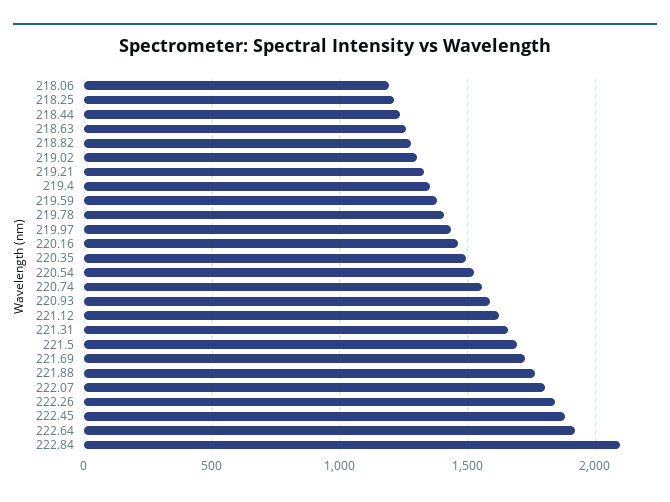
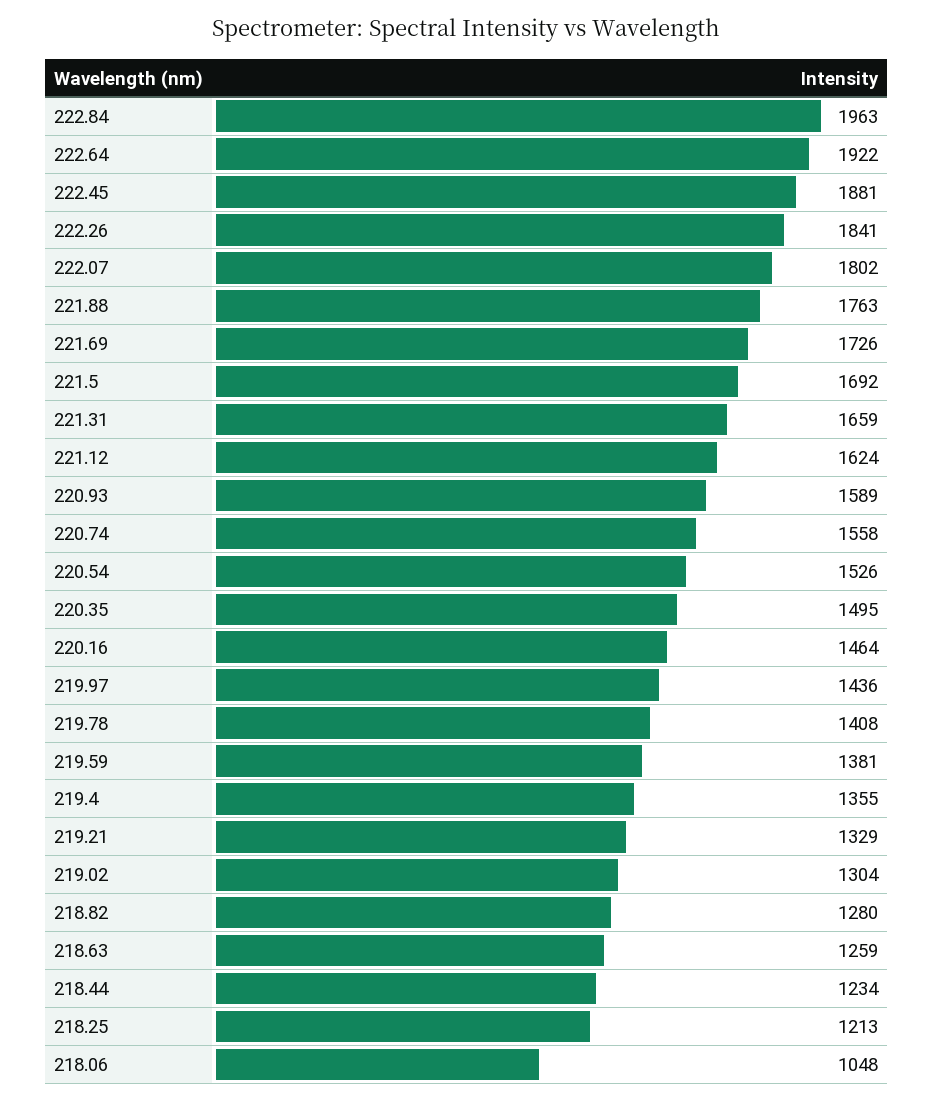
218.06: 1200 -> 1048
222.84: 2100 -> 1963

